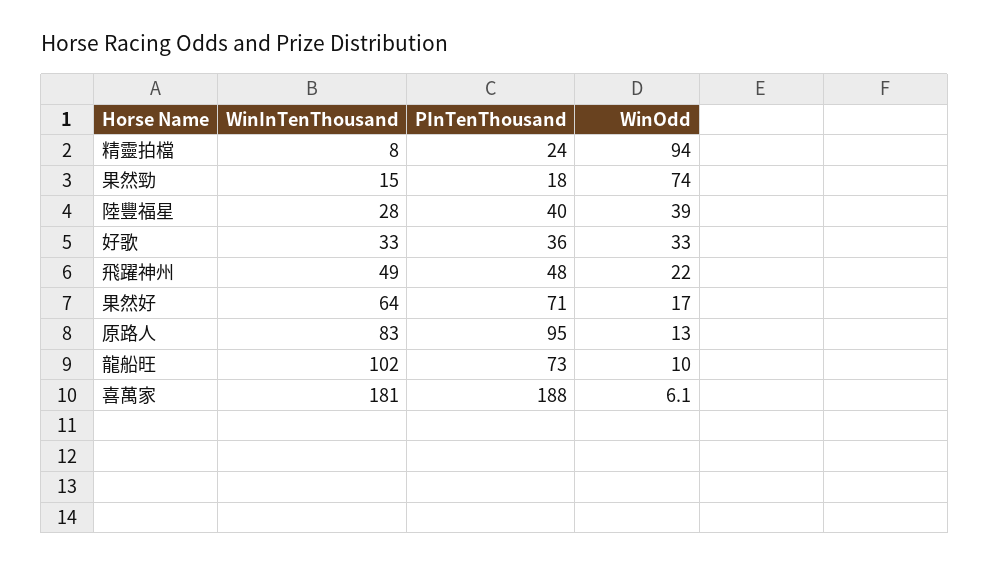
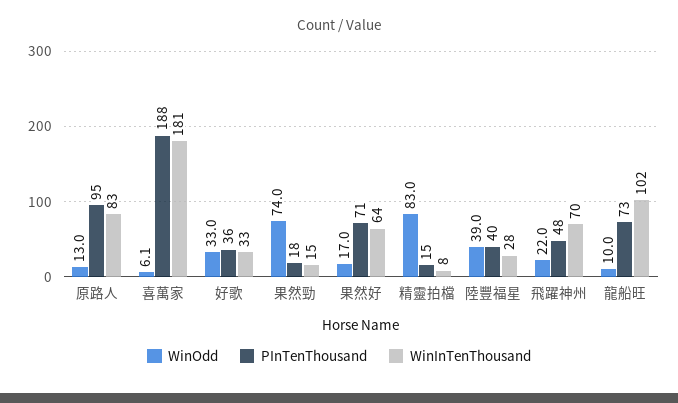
PInTenThousand, 精靈拍檔: 24 -> 15
WinOdd, 精靈拍檔: 94 -> 83
WinInTenThousand, 飛躍神州: 49 -> 70

